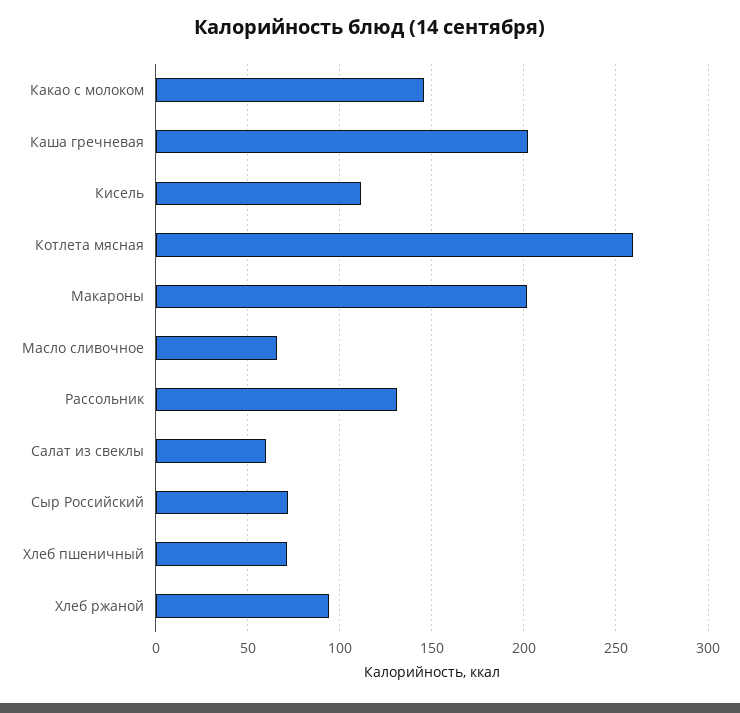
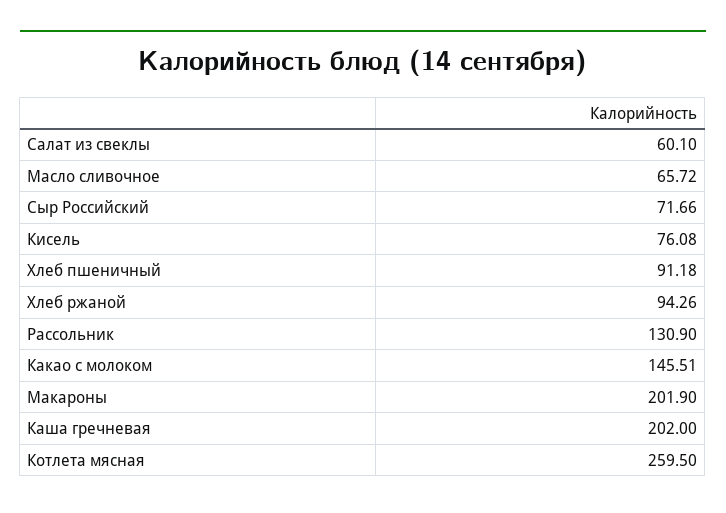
Кисель: 110 -> 76.08
Хлеб пшеничный: 70 -> 91.18

